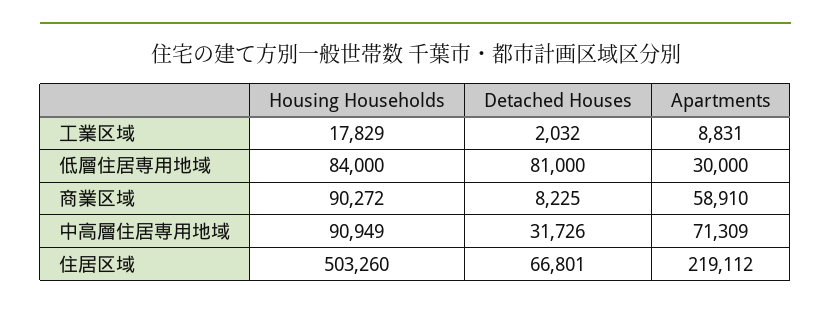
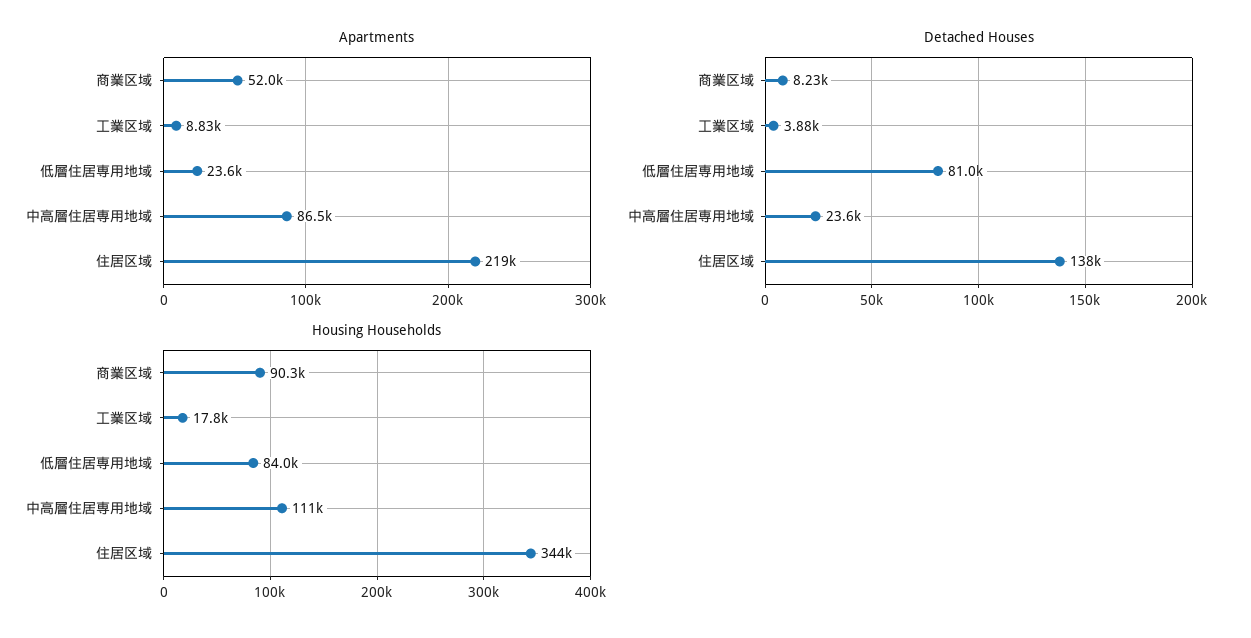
Detached Houses, 工業区域: 2032 -> 3880
Apartments, 低層住居専用地域: 30000 -> 23600
Apartments, 商業区域: 58910 -> 52000
Housing Households, 中高層住居専用地域: 90949 -> 111000
Detached Houses, 中高層住居専用地域: 31726 -> 23600
Apartments, 中高層住居専用地域: 71309 -> 86500
Housing Households, 住居区域: 503260 -> 344000
Detached Houses, 住居区域: 66801 -> 138000

